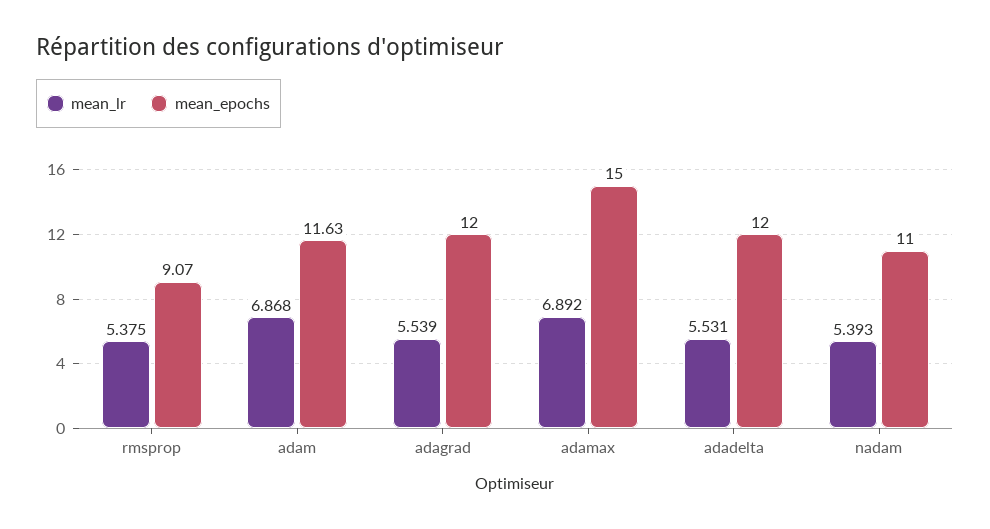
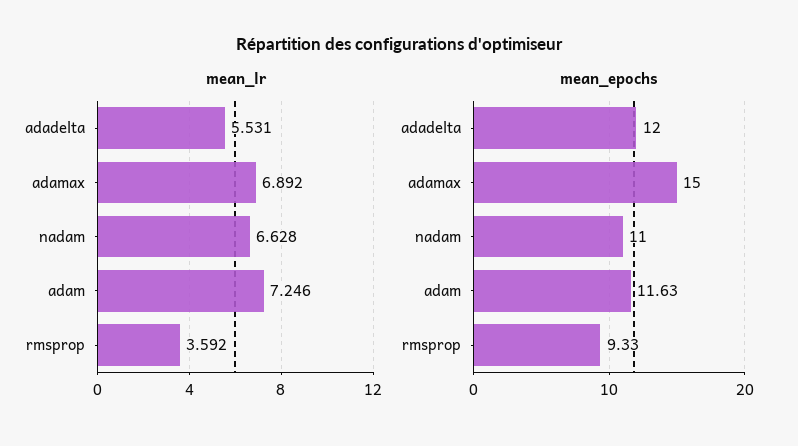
mean_lr, rmsprop: 5.375 -> 3.592
mean_epochs, rmsprop: 9.07 -> 9.33
mean_lr, adam: 6.868 -> 7.246
mean_lr, adagrad: 5.539 -> none
mean_epochs, adagrad: 12 -> none
mean_lr, nadam: 5.393 -> 6.628

